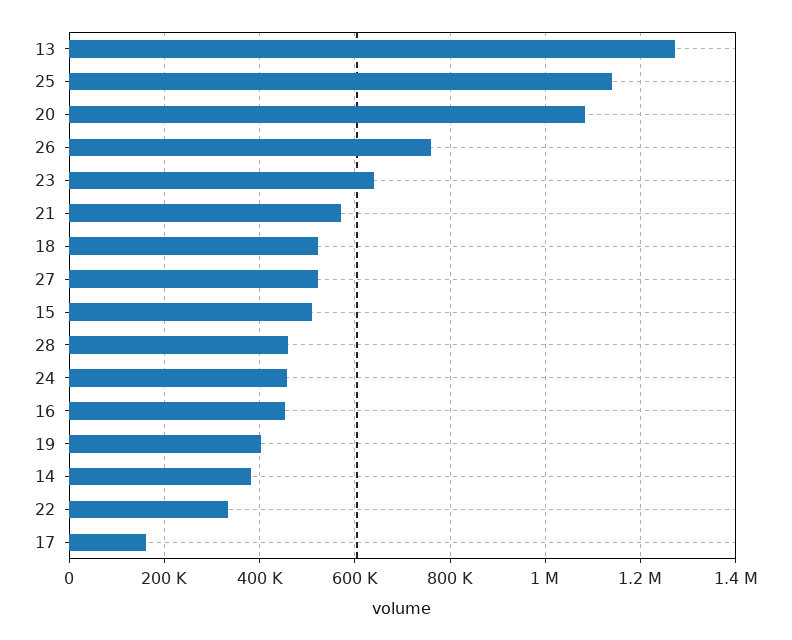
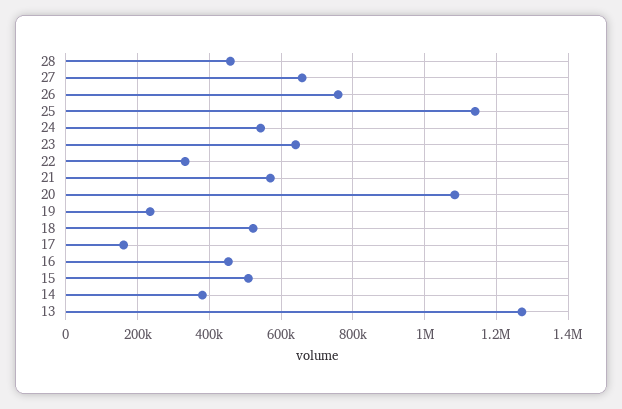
27: 520000 -> 660000
24: 460000 -> 540000
19: 400000 -> 240000

